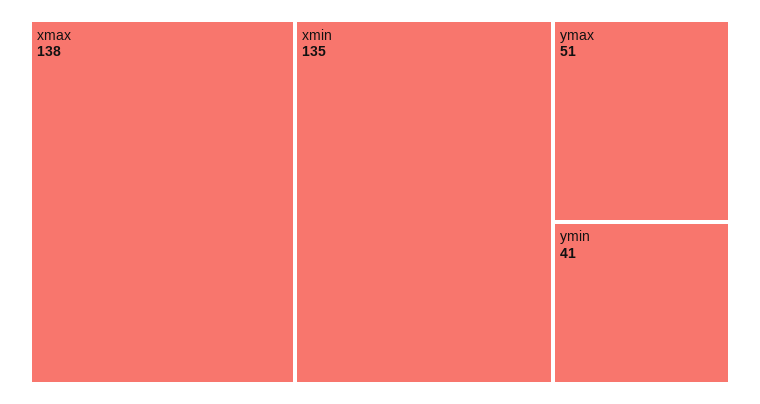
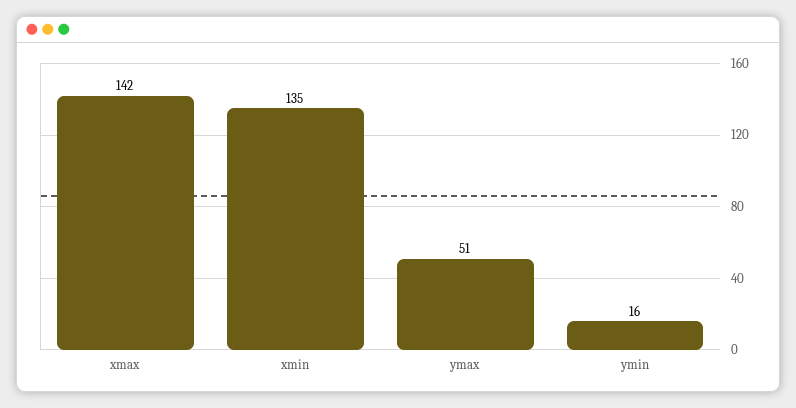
xmax: 138 -> 142
ymin: 41 -> 16

